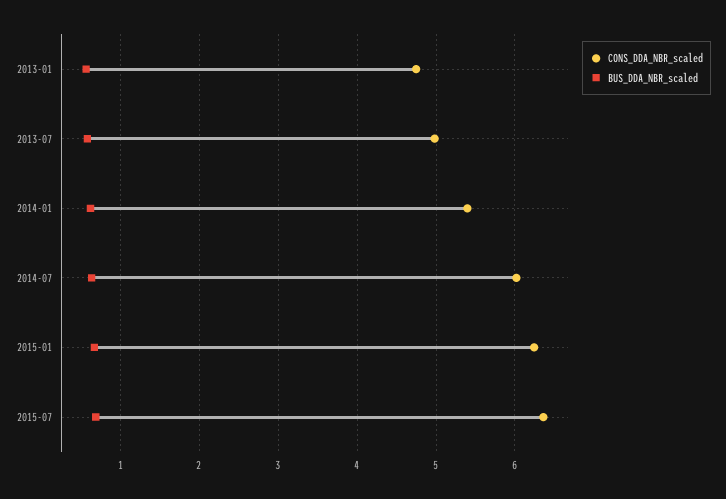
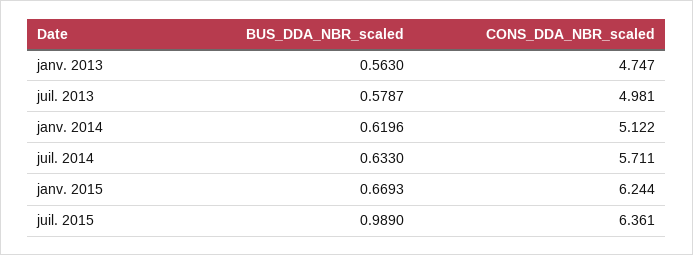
CONS_DDA_NBR_scaled, 2014-01: 5.4 -> 5.122
CONS_DDA_NBR_scaled, 2014-07: 6 -> 5.711
BUS_DDA_NBR_scaled, 2015-07: 0.7 -> 0.989

